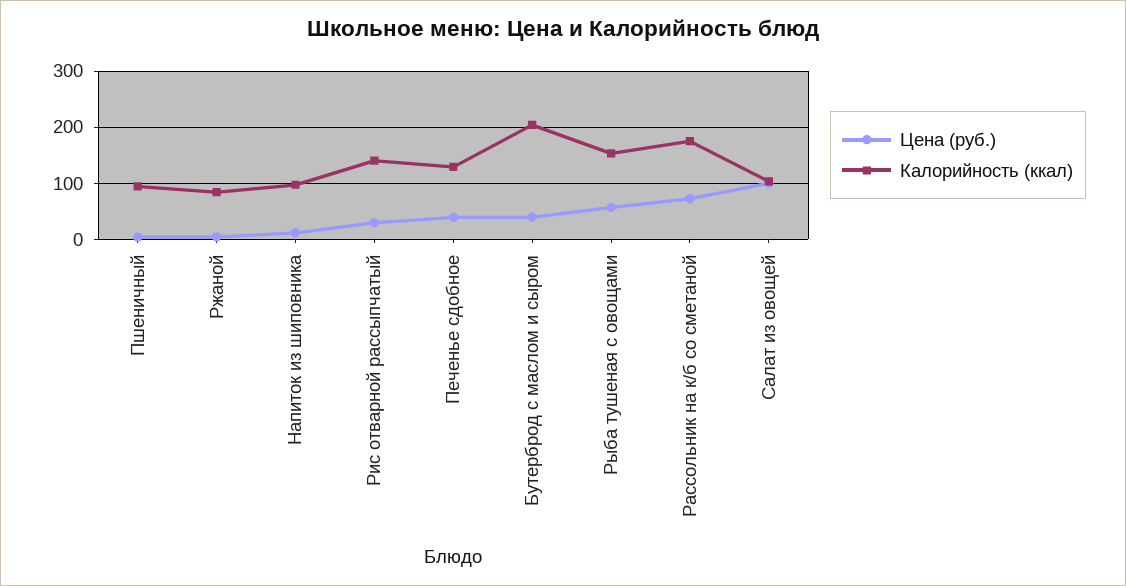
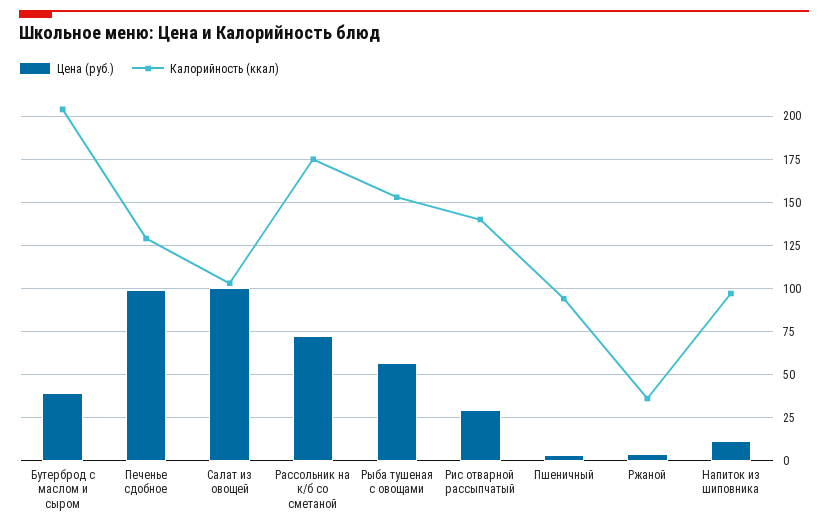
Калорийность (ккал), Ржаной: 80 -> 35
Цена (руб.), Печенье сдобное: 40 -> 100

